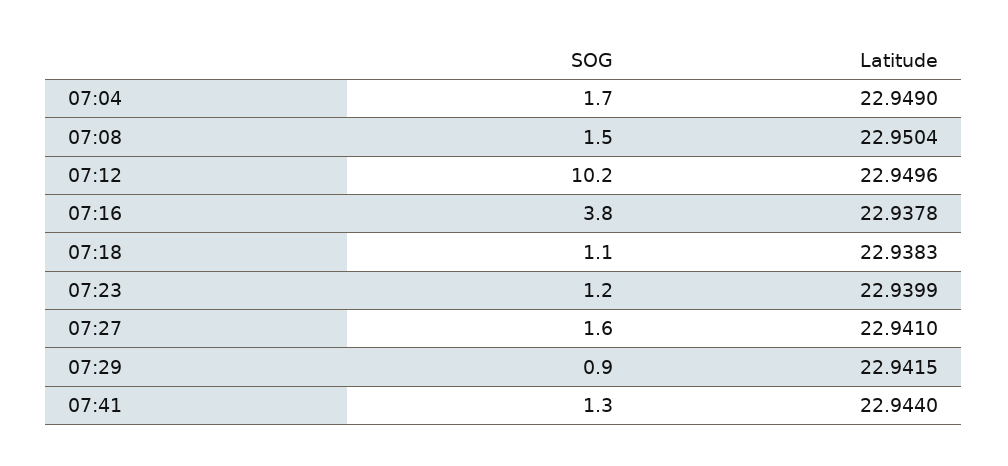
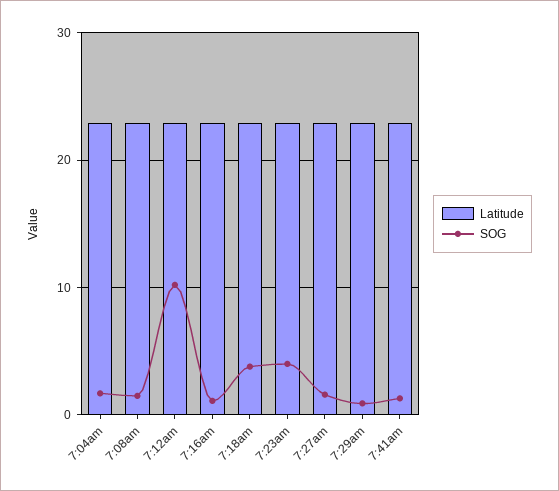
SOG, 07:16: 3.8 -> 1
SOG, 07:18: 1.1 -> 4
SOG, 07:23: 1.2 -> 4

